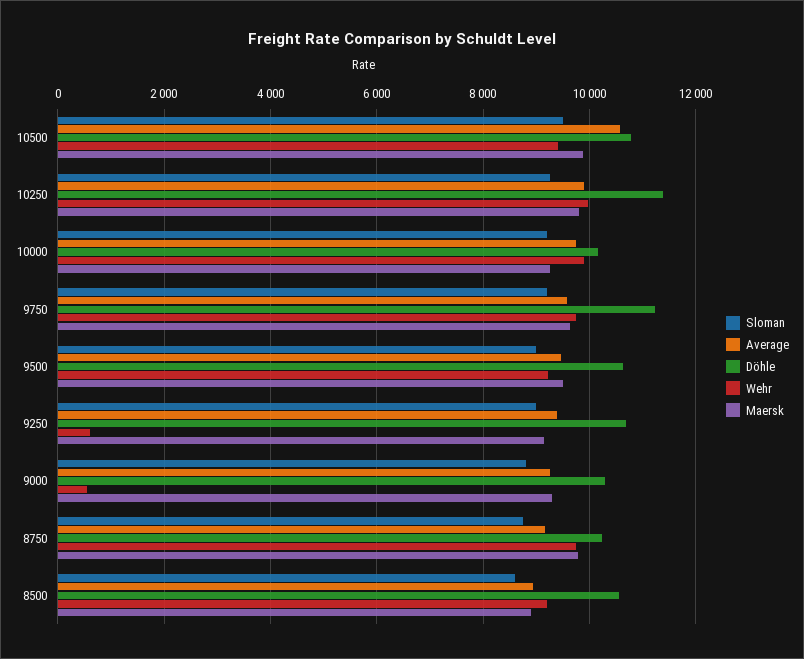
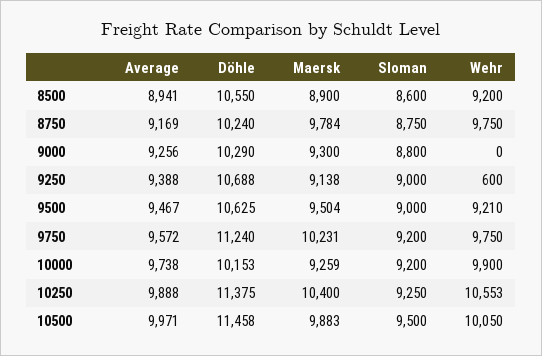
Average, 10500: 10600 -> 9971
Döhle, 10500: 10800 -> 11458
Wehr, 10500: 9400 -> 10050
Wehr, 10250: 10000 -> 10553
Maersk, 10250: 9800 -> 10400
Maersk, 9750: 9600 -> 10231
Wehr, 9000: 600 -> 0

